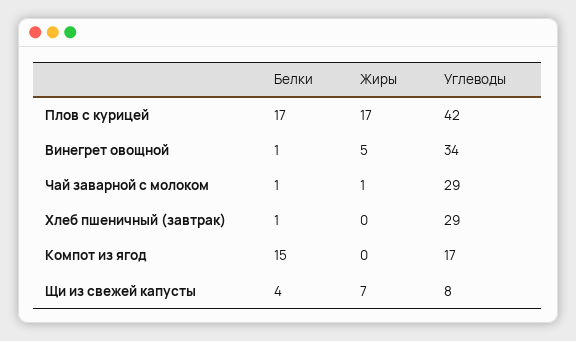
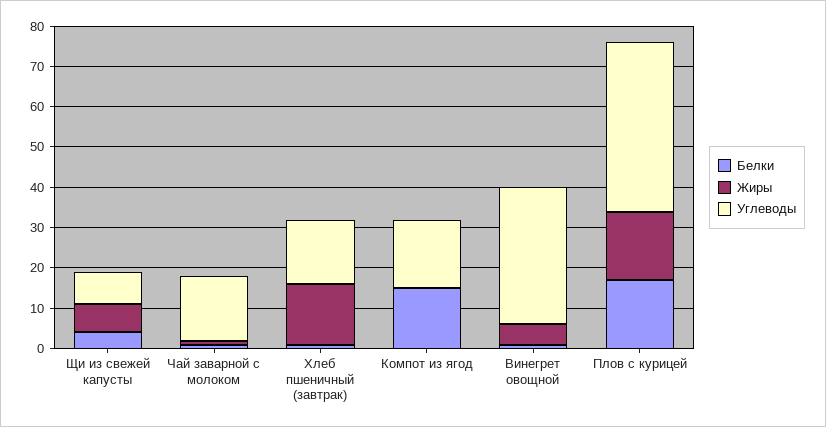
Углеводы, Чай заварной с молоком: 29 -> 15
Жиры, Хлеб пшеничный (завтрак): 0 -> 15
Углеводы, Хлеб пшеничный (завтрак): 29 -> 15

